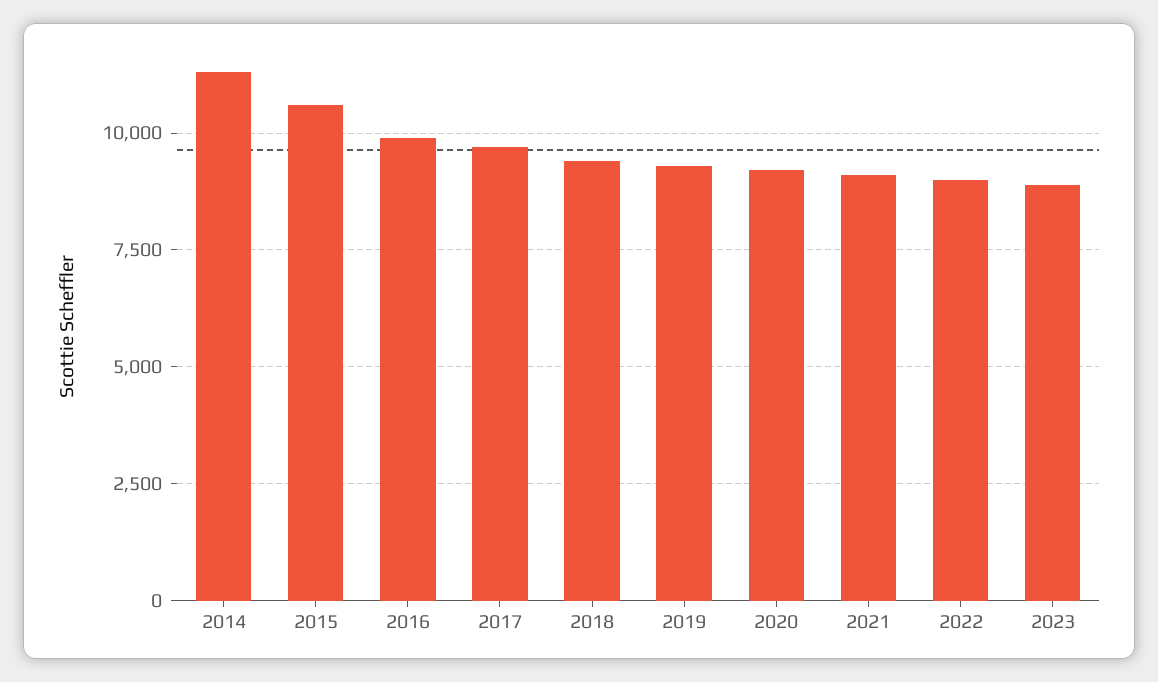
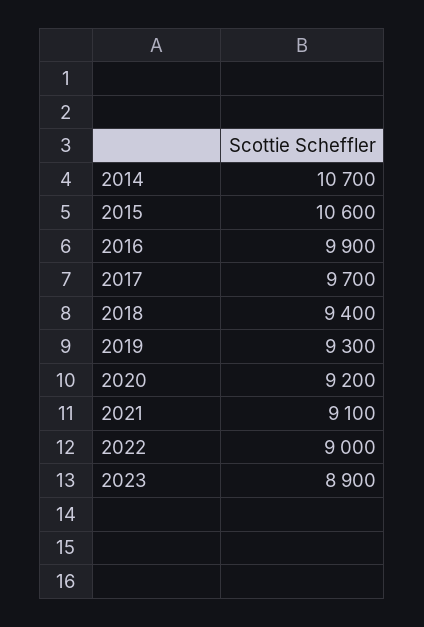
2014: 11250 -> 10700

